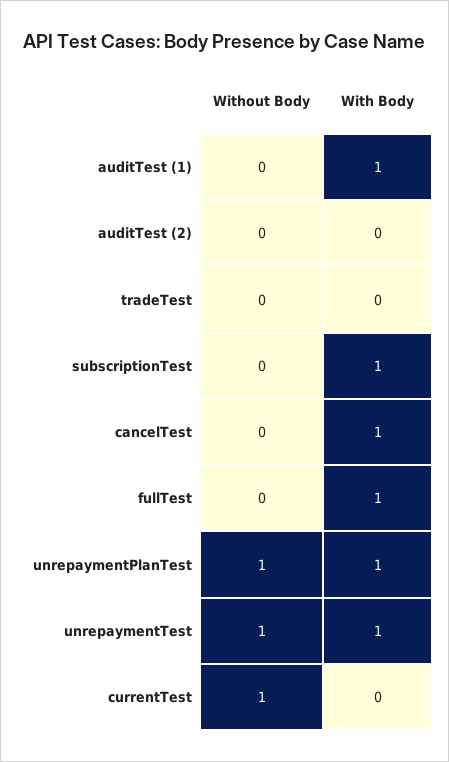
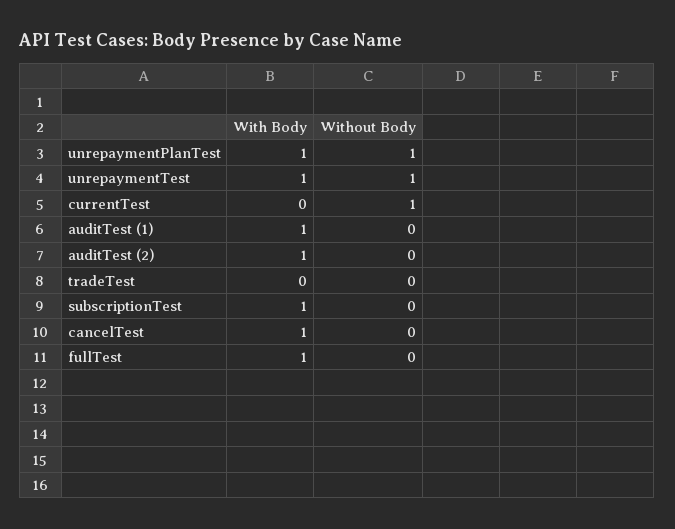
With Body, auditTest (2): 0 -> 1

